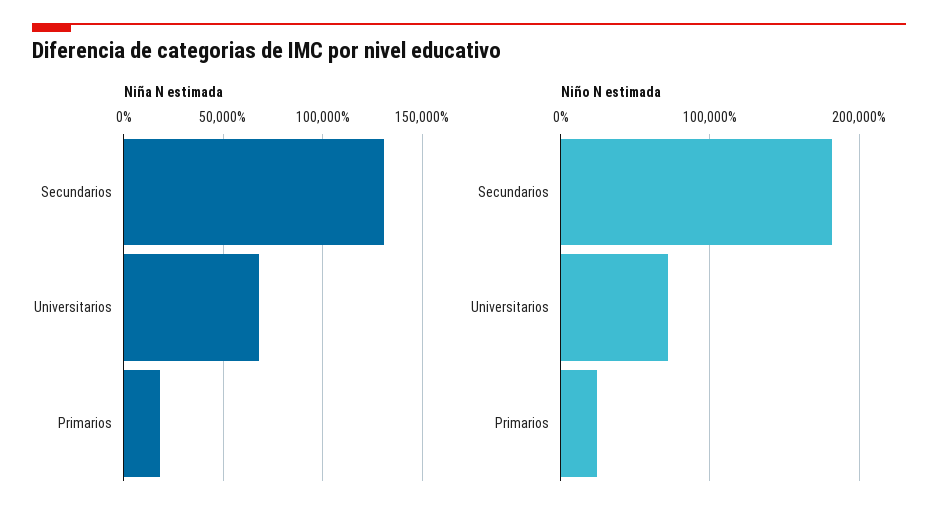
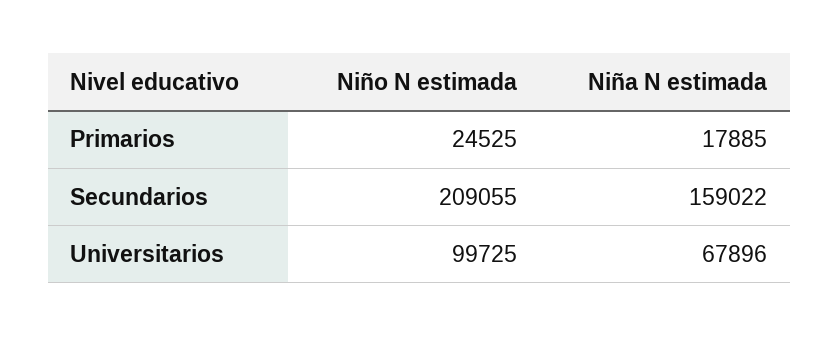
Niña N estimada, Secundarios: 130000 -> 159022
Niño N estimada, Secundarios: 180000 -> 209055
Niño N estimada, Universitarios: 70000 -> 99725

